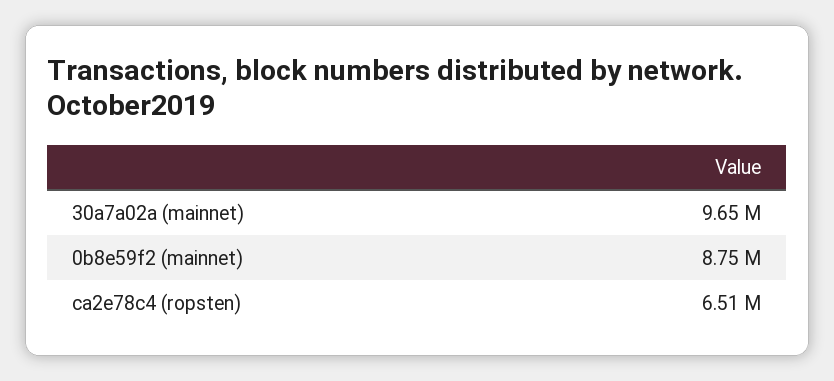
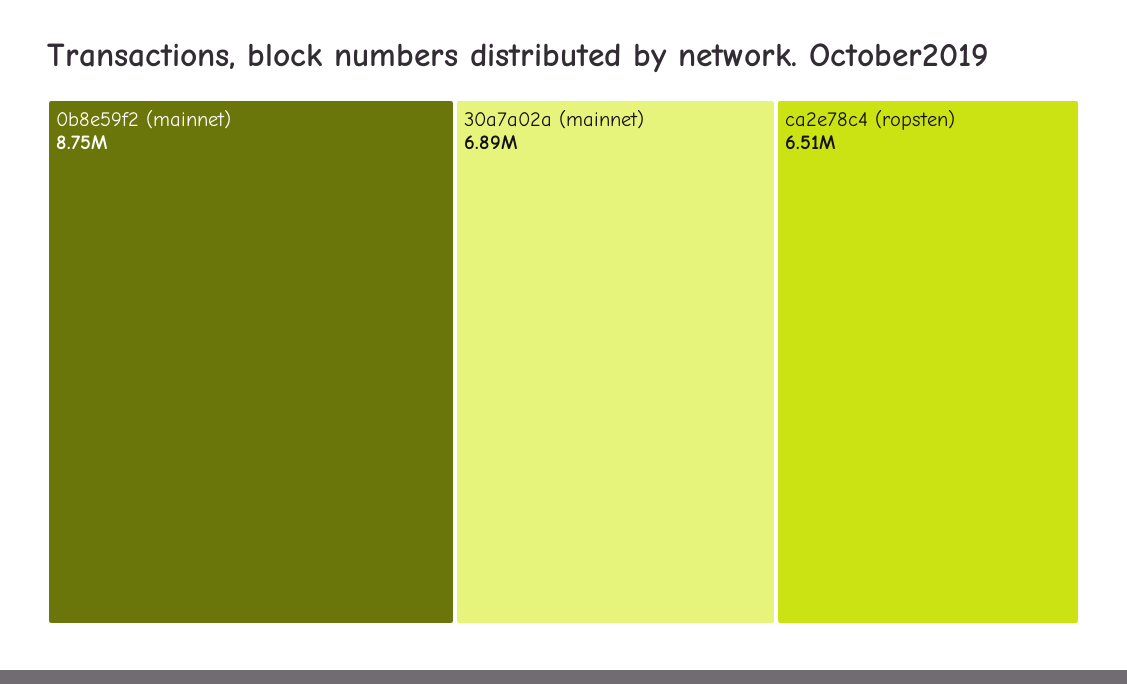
30a7a02a (mainnet): 9650000 -> 6890000

